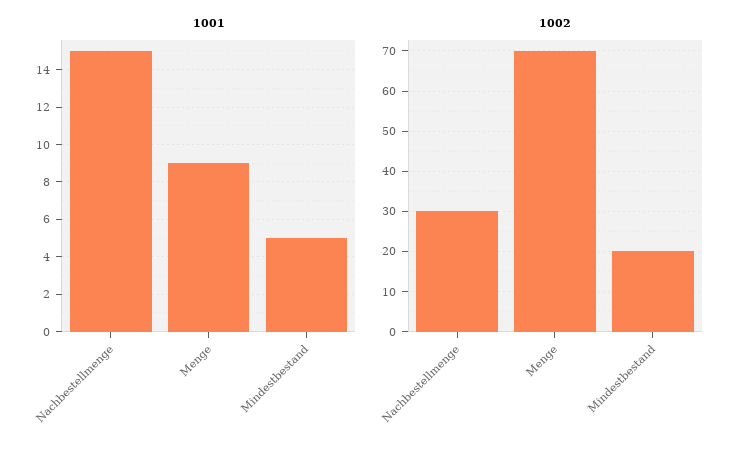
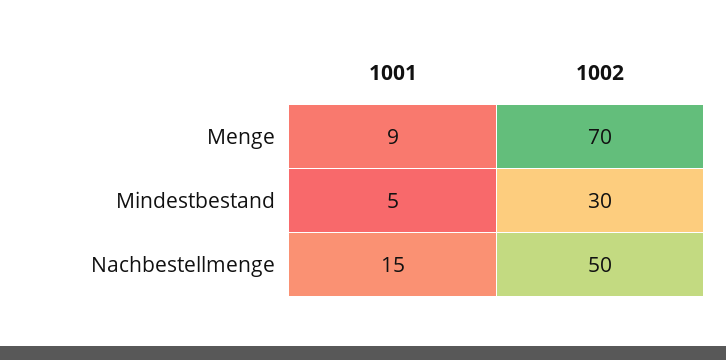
1002, Nachbestellmenge: 30 -> 50
1002, Mindestbestand: 20 -> 30

